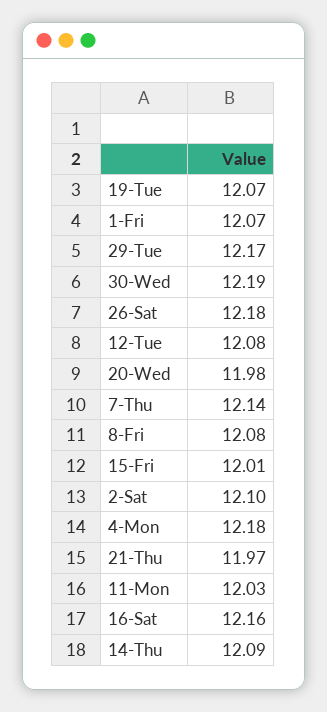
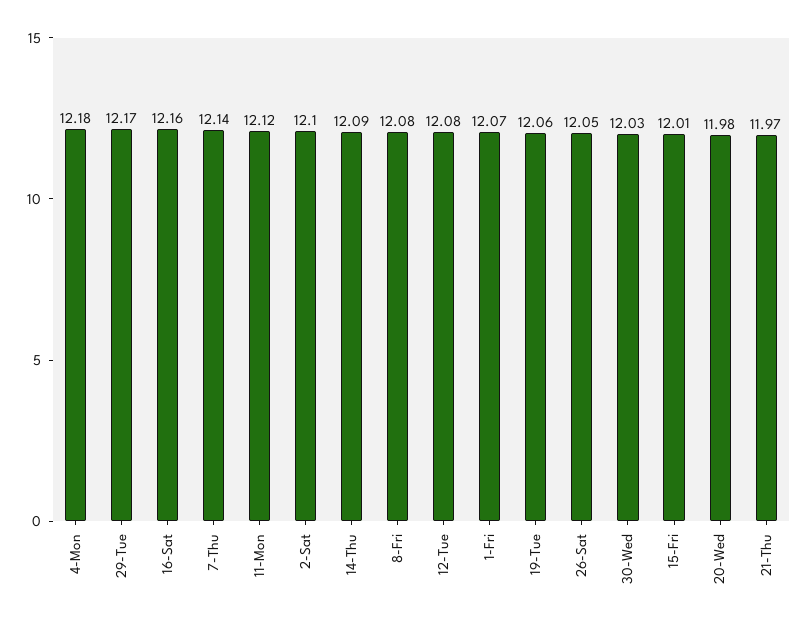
19-Tue: 12.07 -> 12.06
30-Wed: 12.19 -> 12.03
26-Sat: 12.18 -> 12.05
11-Mon: 12.03 -> 12.12

